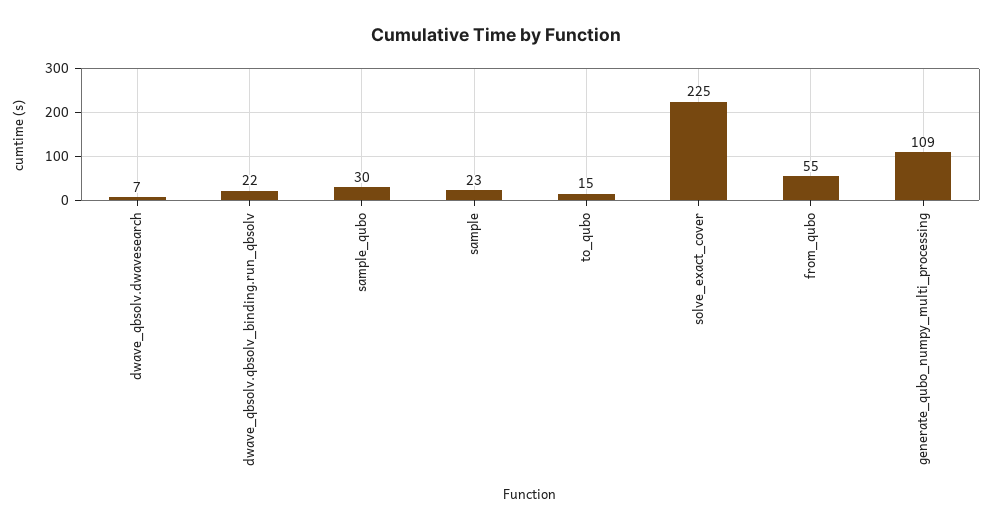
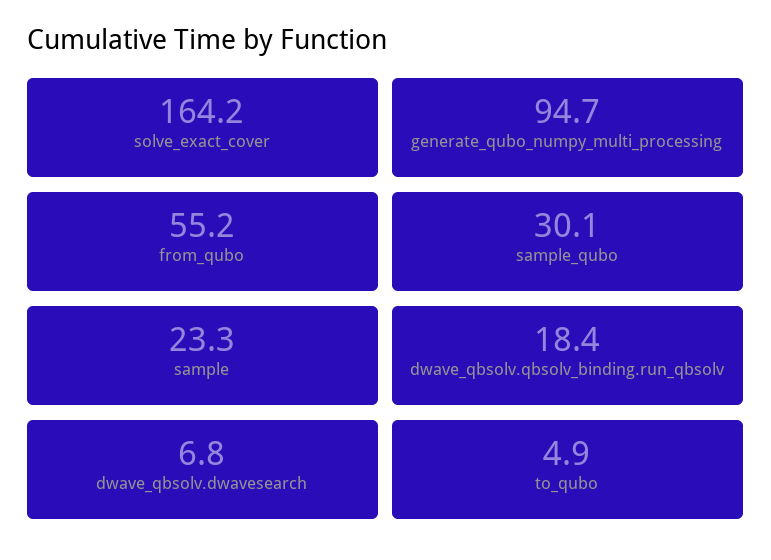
dwave_qbsolv.qbsolv_binding.run_qbsolv: 22 -> 18.4
to_qubo: 15 -> 4.9
solve_exact_cover: 225 -> 164.2
generate_qubo_numpy_multi_processing: 109 -> 94.7

